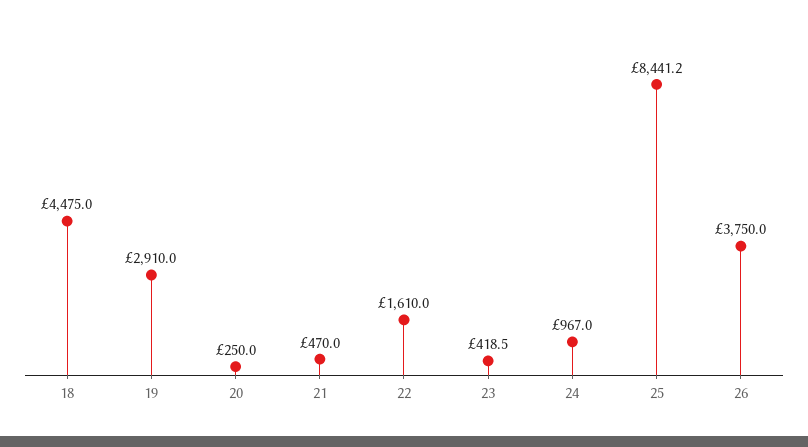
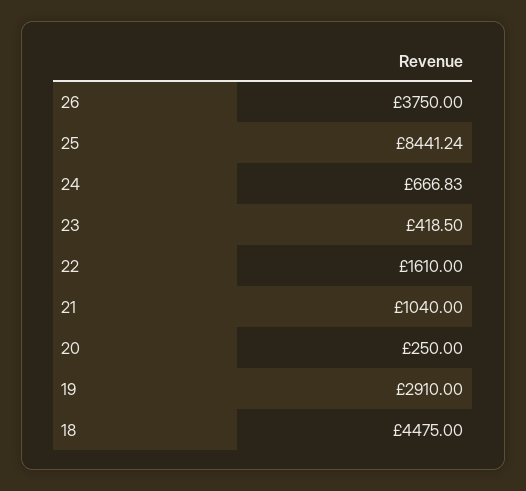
21: 470 -> 1040
24: 967 -> 666.83

